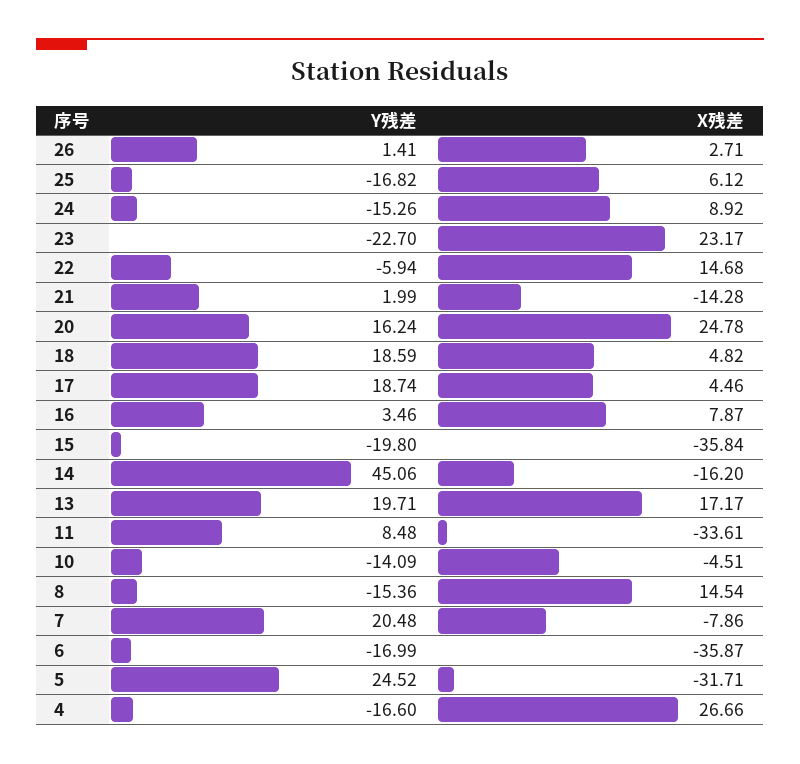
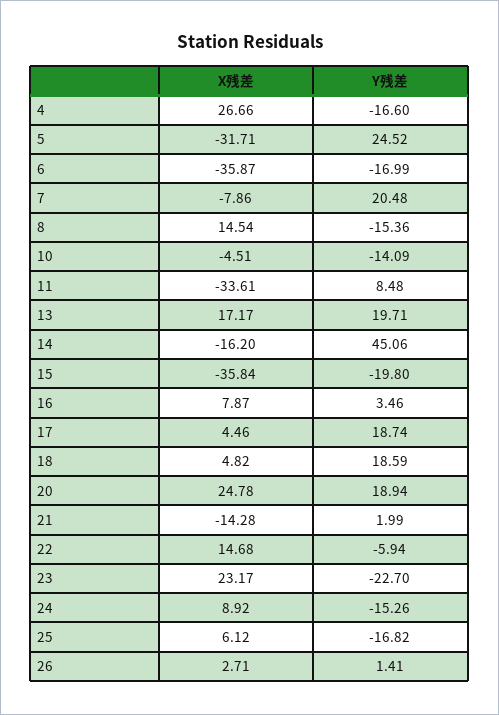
Y残差, 20: 16.24 -> 18.94

